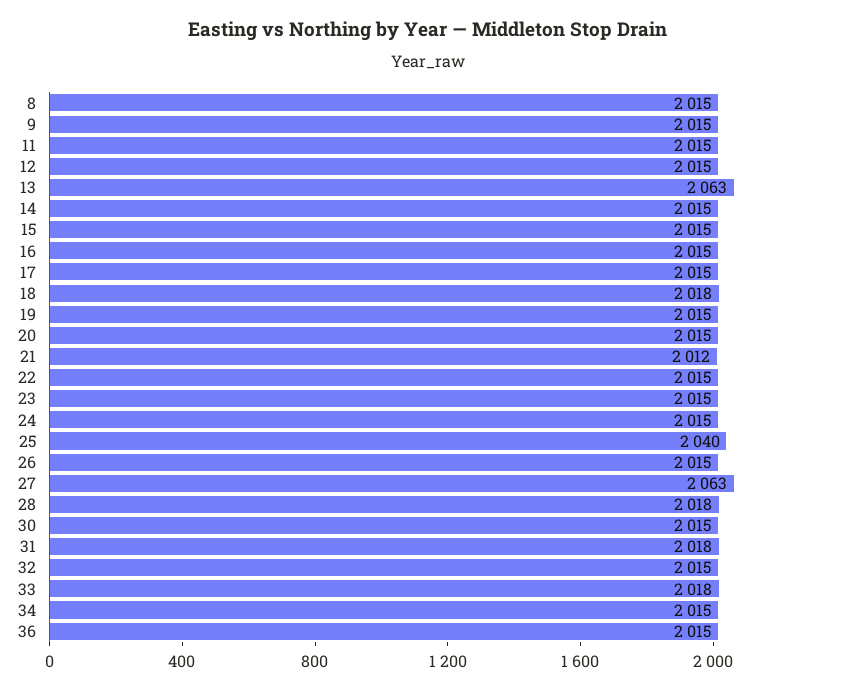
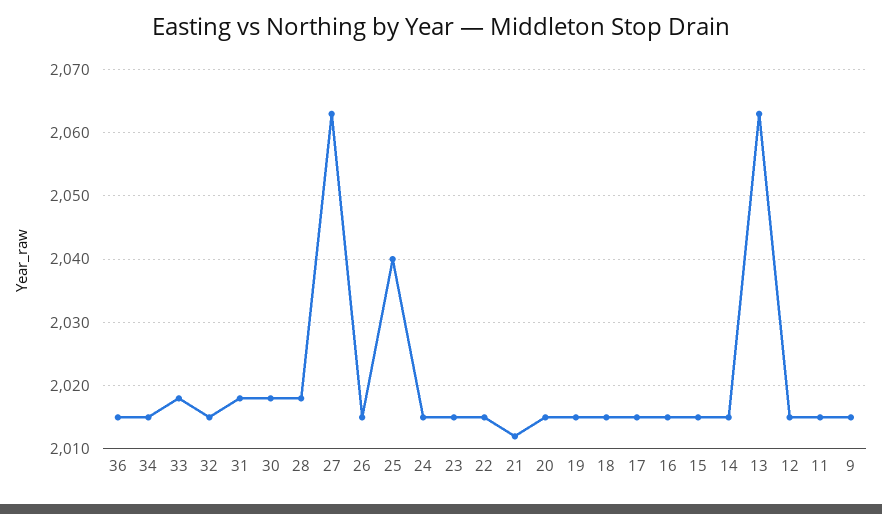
8: 2015 -> none
18: 2018 -> 2015
30: 2015 -> 2018

